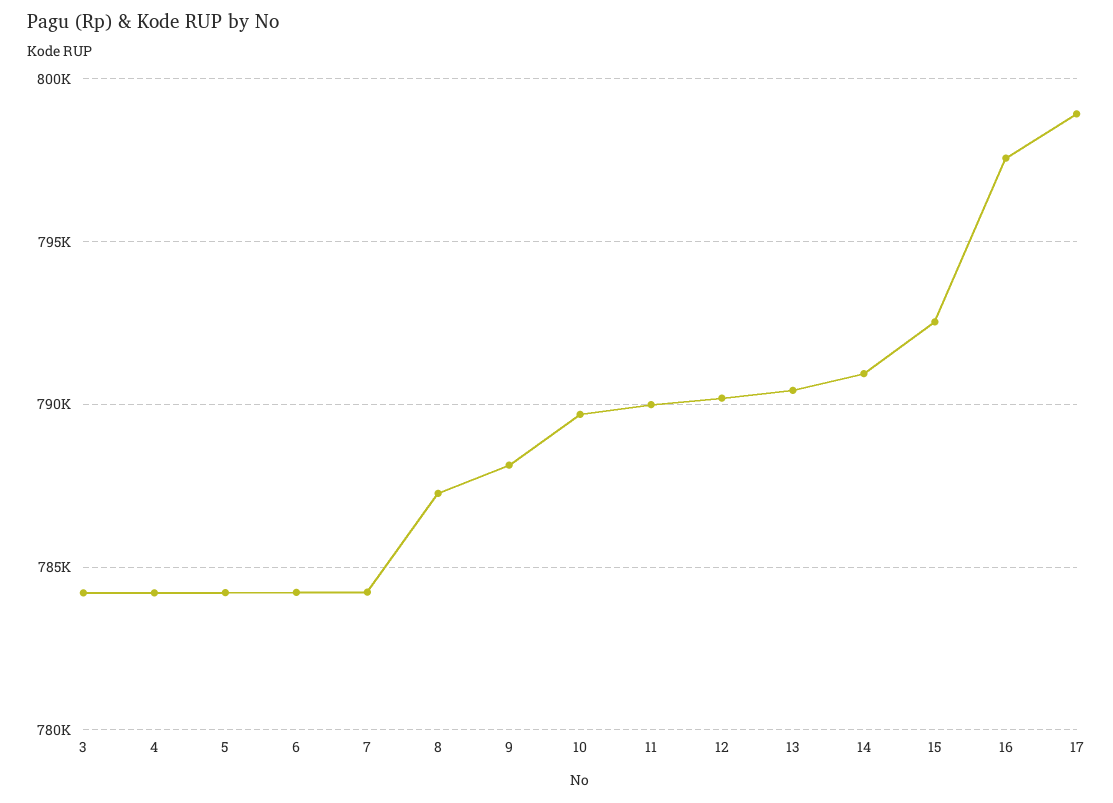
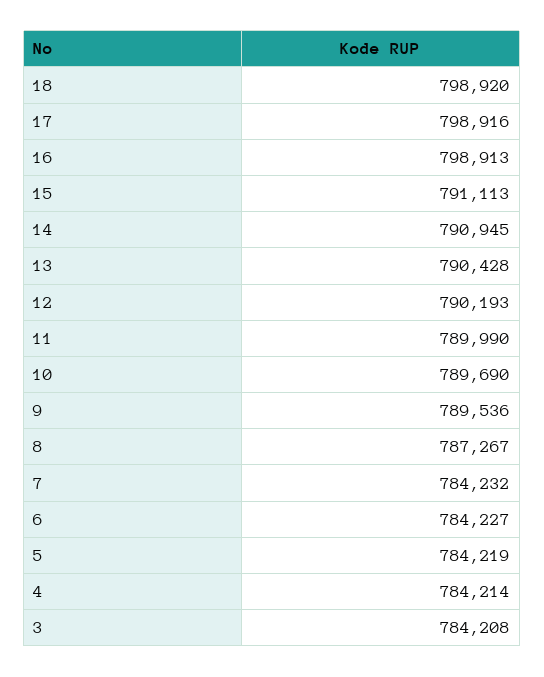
9: 788000 -> 789536
15: 792500 -> 791113
16: 797500 -> 798913
18: none -> 798920

